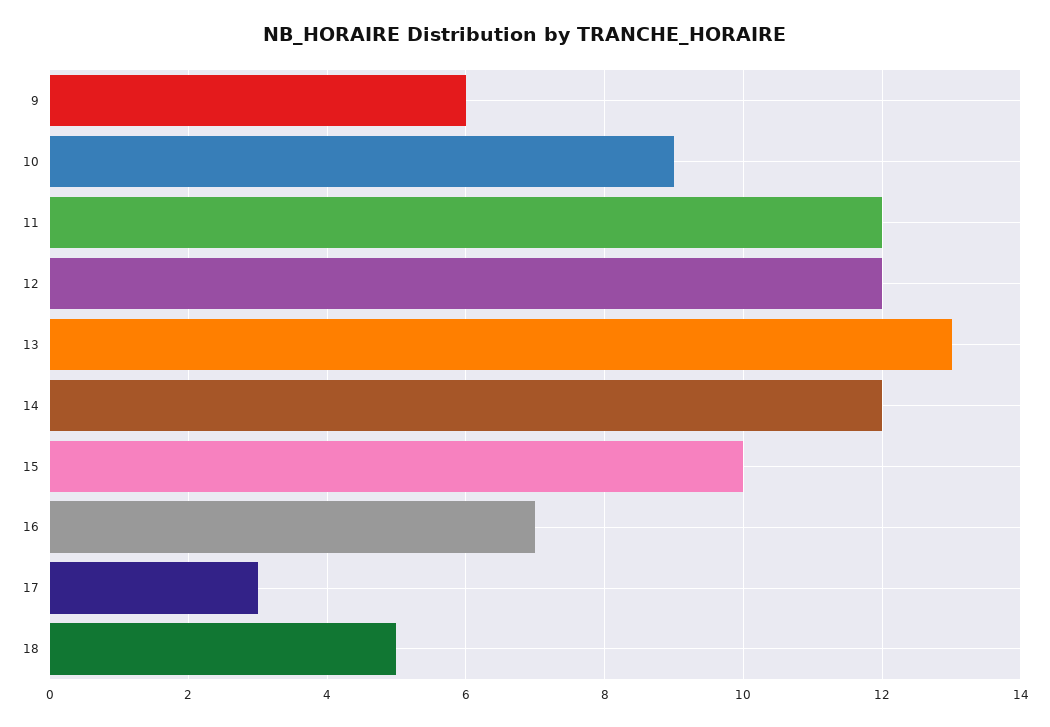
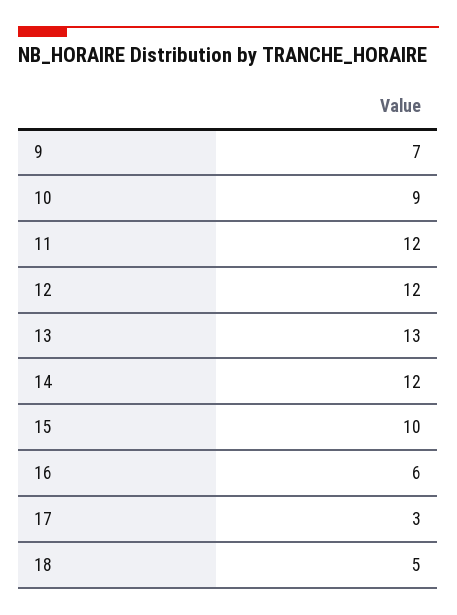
9: 6 -> 7
16: 7 -> 6

